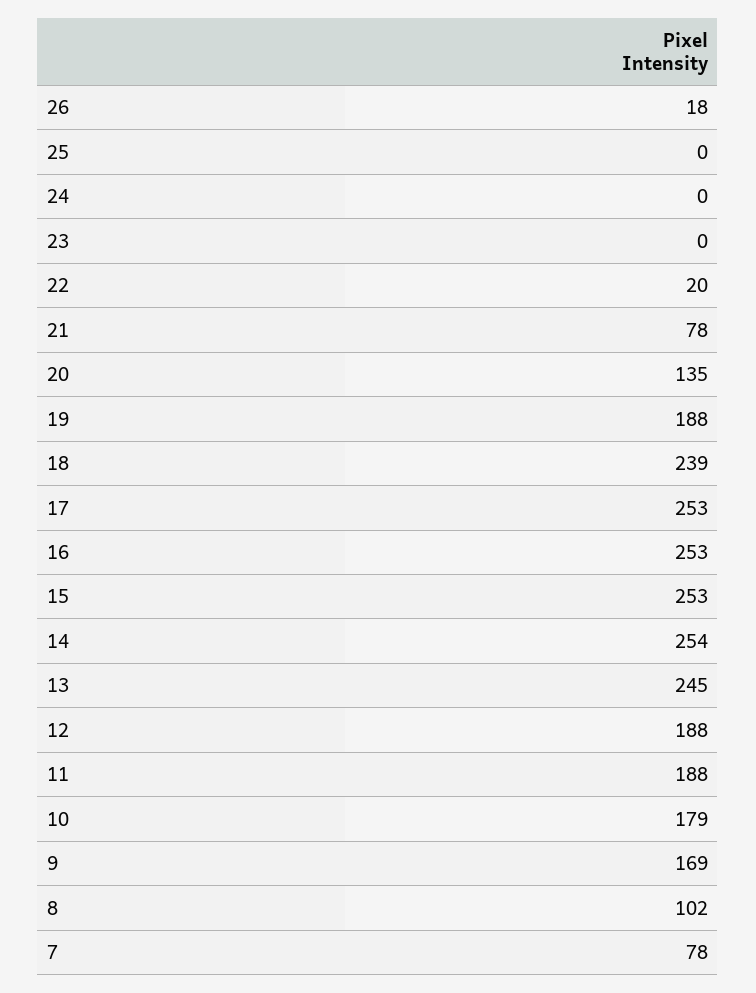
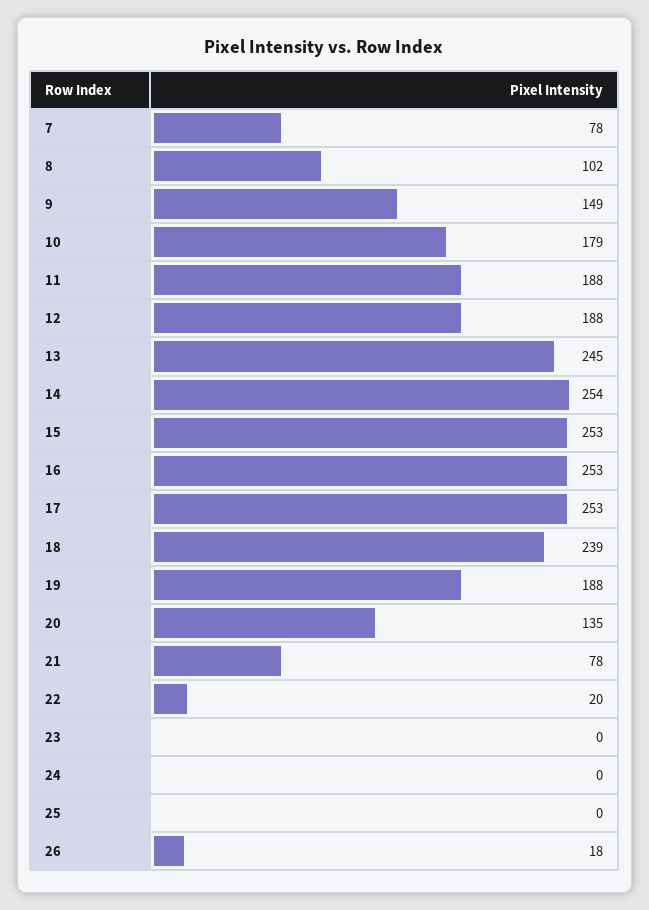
9: 169 -> 149

